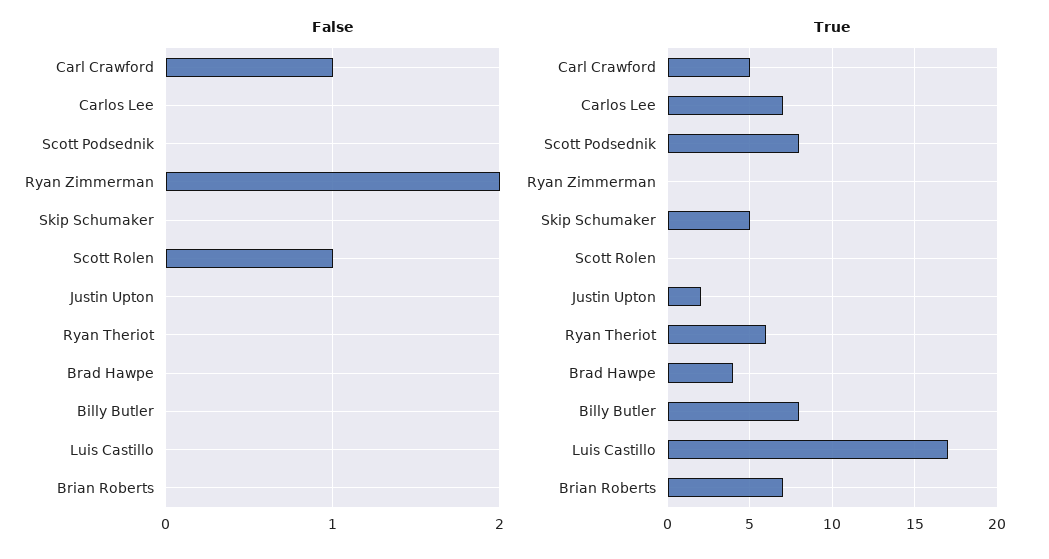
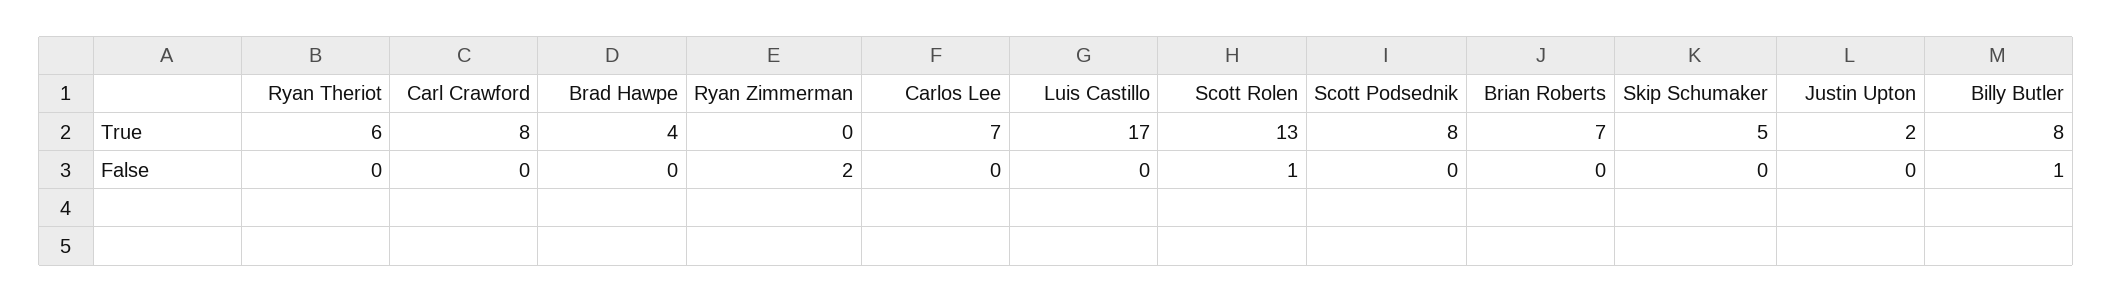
False, Carl Crawford: 1 -> 0
False, Billy Butler: 0 -> 1
True, Carl Crawford: 5 -> 8
True, Scott Rolen: 0 -> 13

